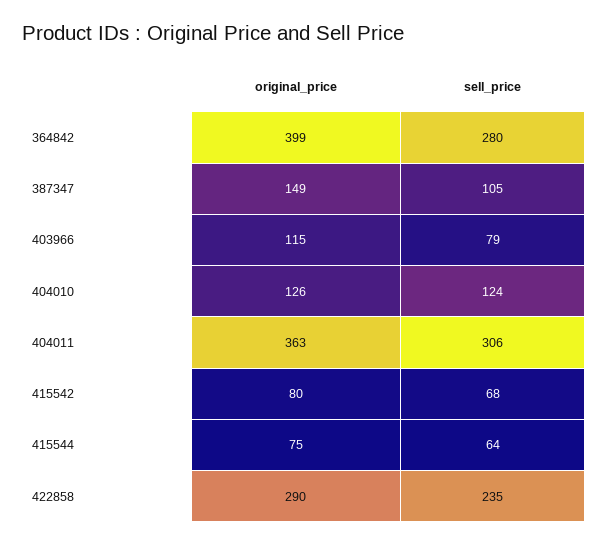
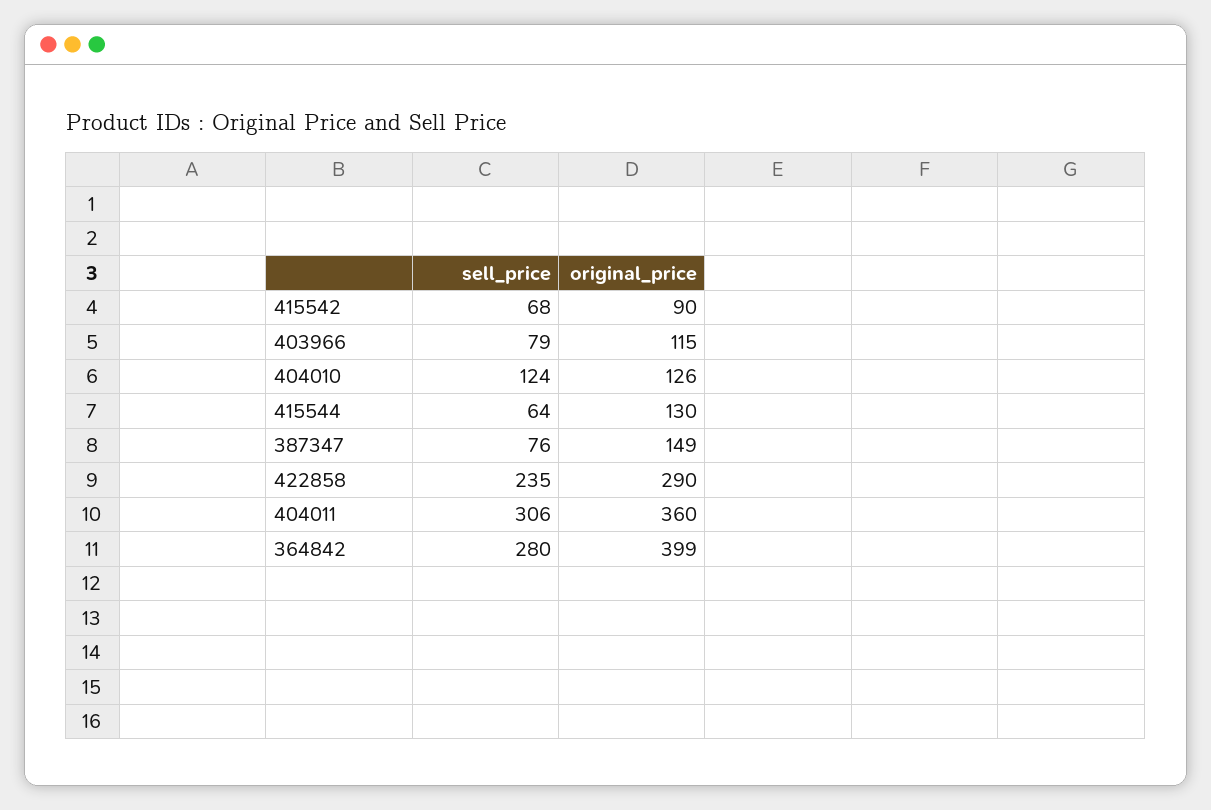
sell_price, 387347: 105 -> 76
original_price, 404011: 363 -> 360
original_price, 415542: 80 -> 90
original_price, 415544: 75 -> 130

